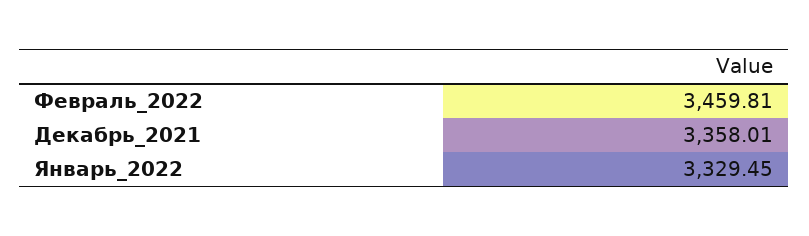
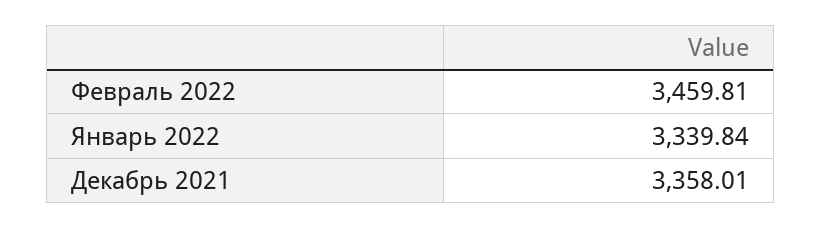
Январь_2022: 3329.45 -> 3339.84

